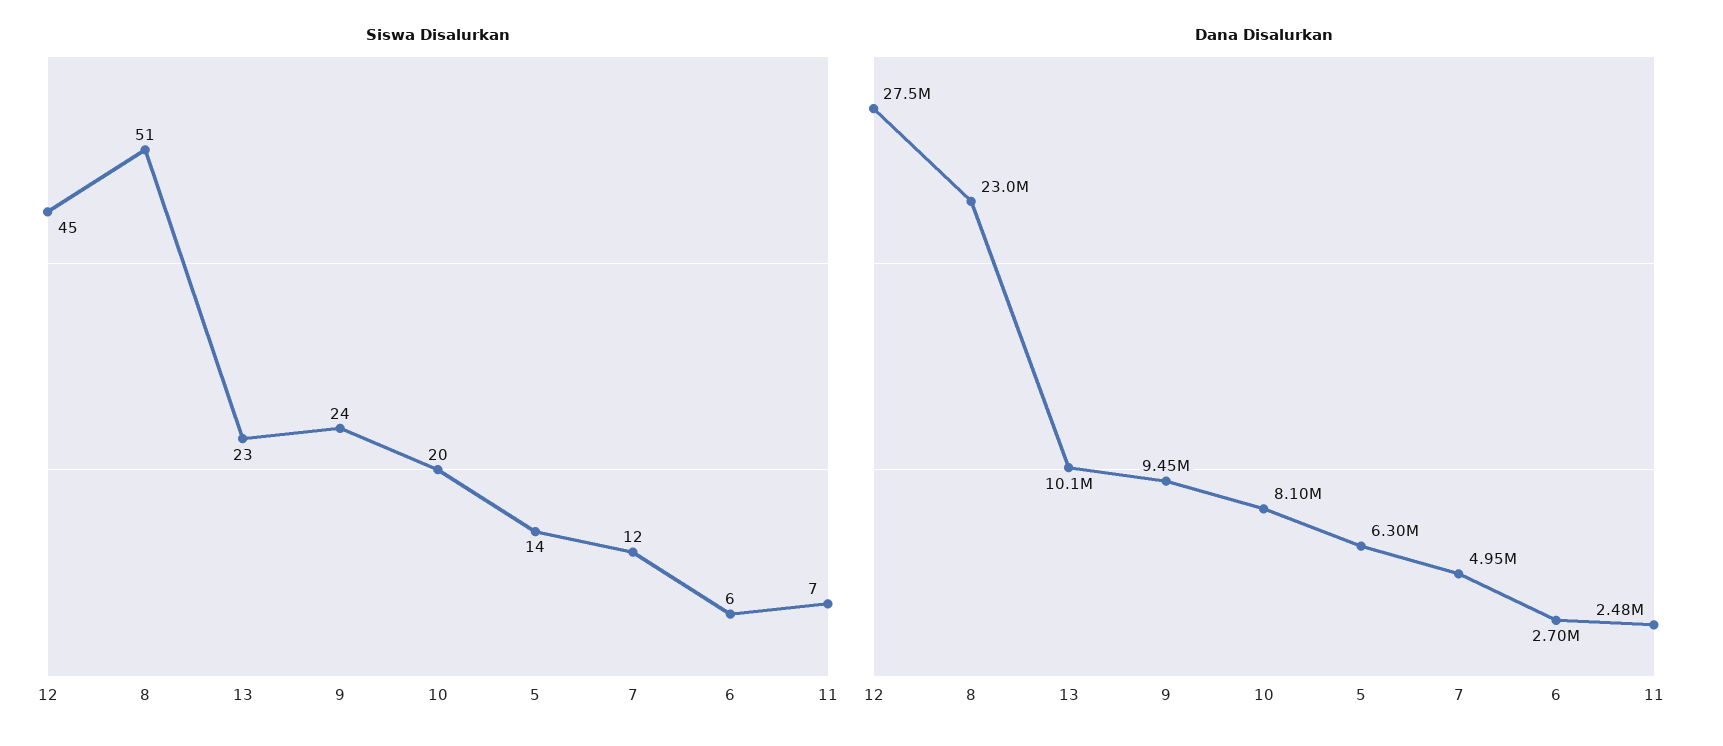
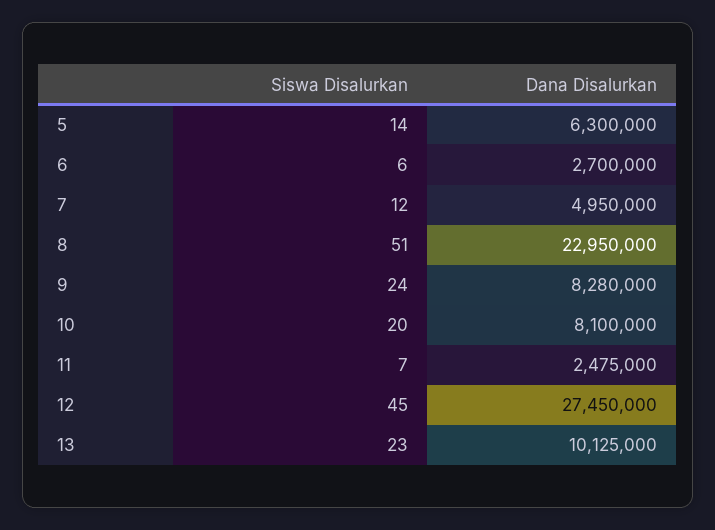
Dana Disalurkan, 9: 9450000 -> 8280000

